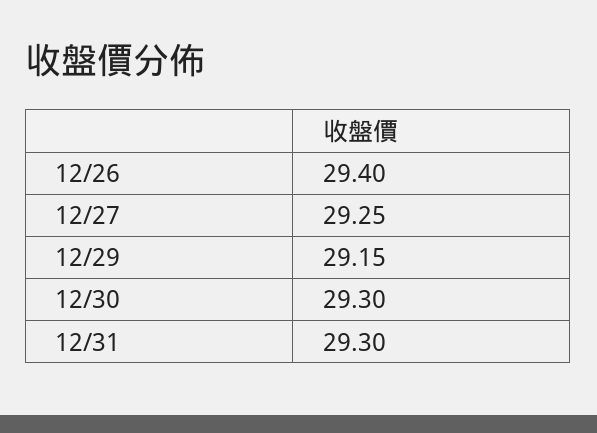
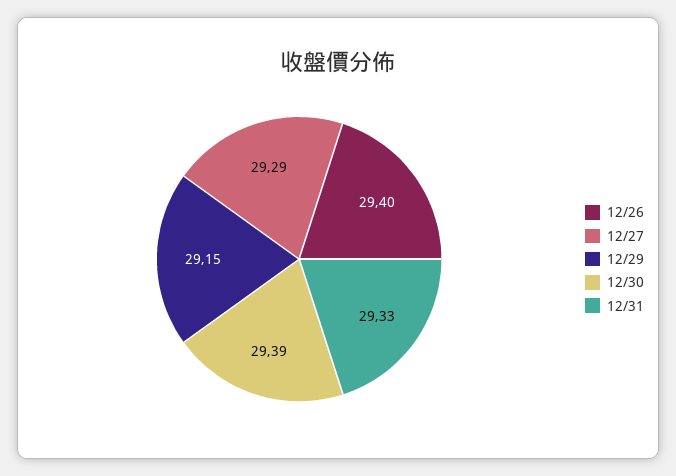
12/27: 29.25 -> 29.29
12/30: 29.3 -> 29.39
12/31: 29.3 -> 29.33

